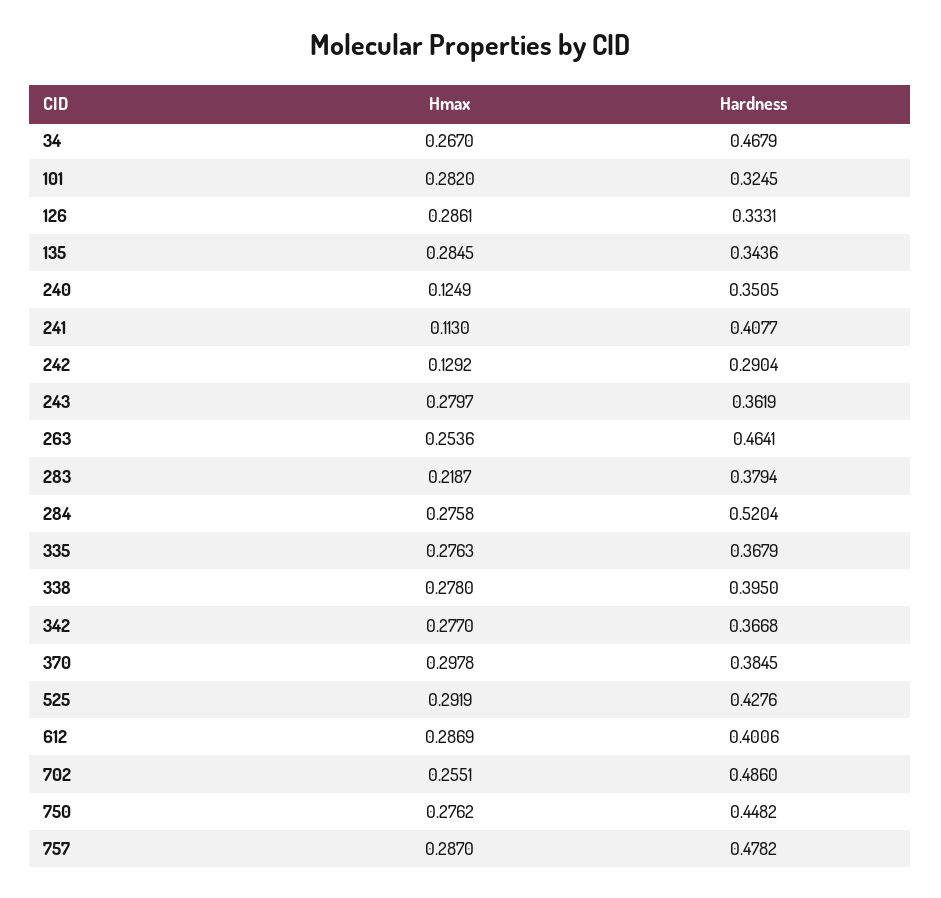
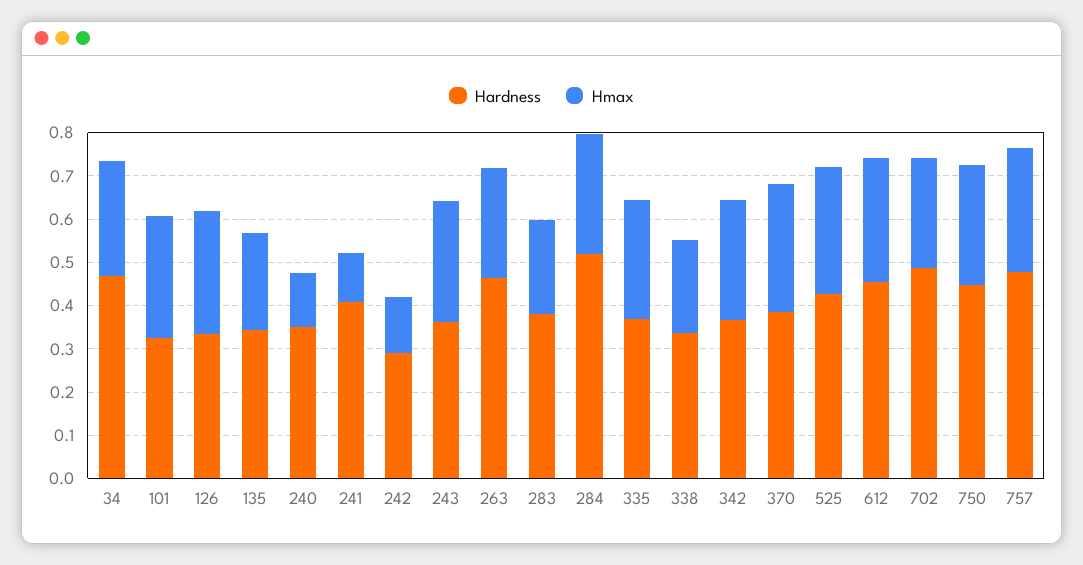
Hmax, 135: 0.2845 -> 0.22
Hmax, 338: 0.278 -> 0.22
Hardness, 338: 0.395 -> 0.34
Hardness, 612: 0.4006 -> 0.46

